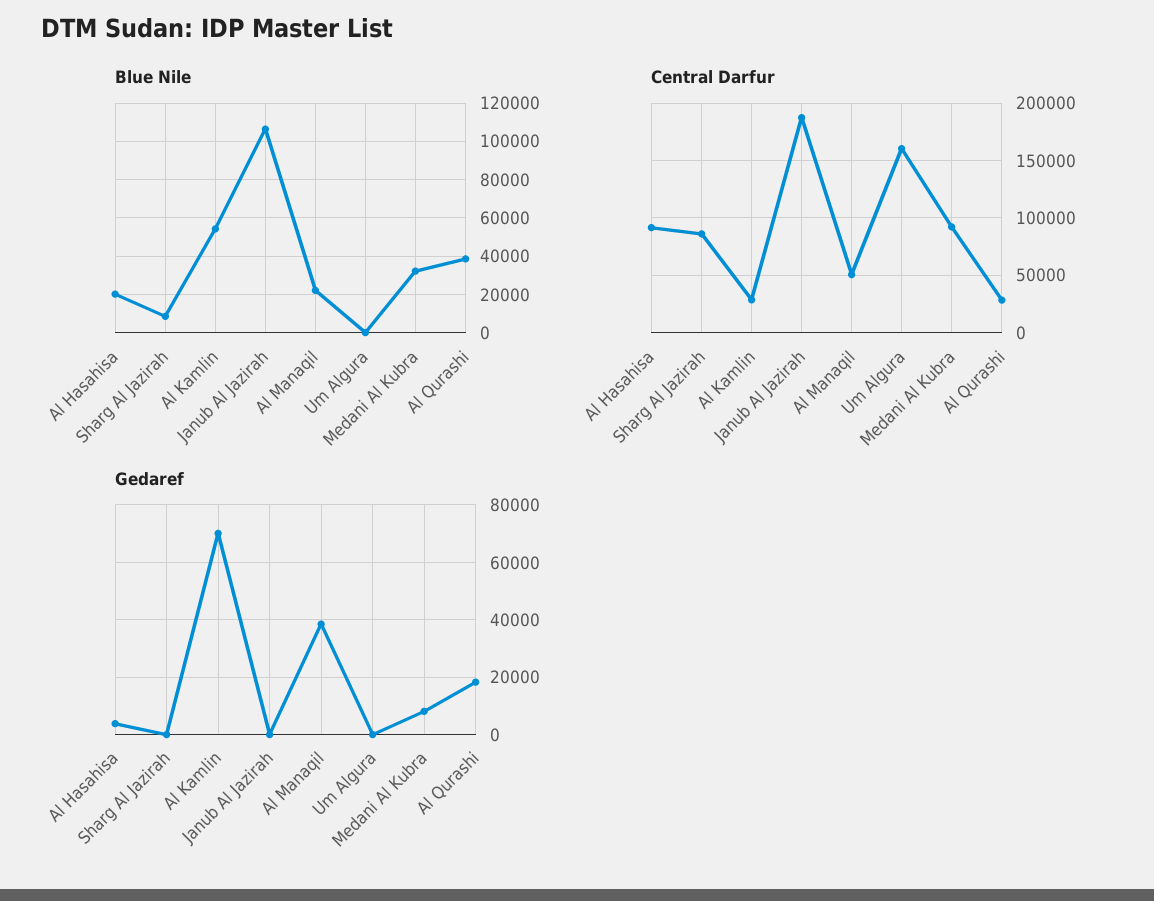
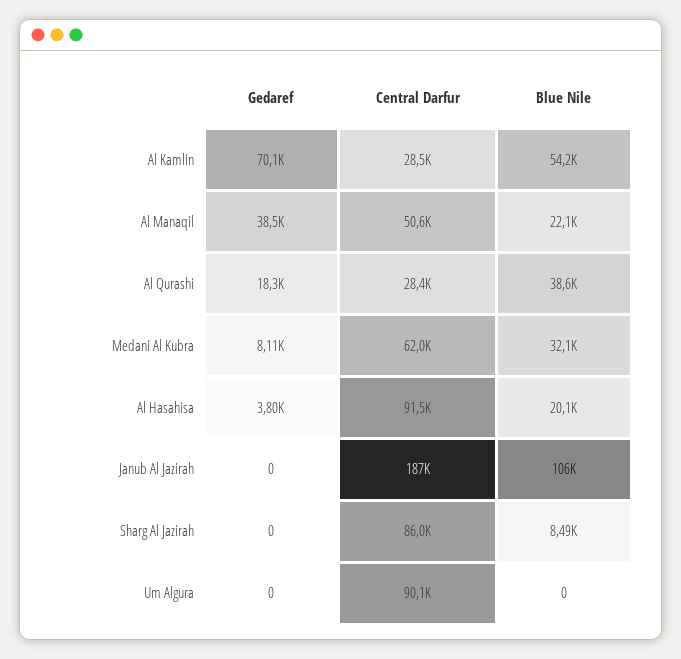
Central Darfur, Um Algura: 160000 -> 90100
Central Darfur, Medani Al Kubra: 90000 -> 62000

